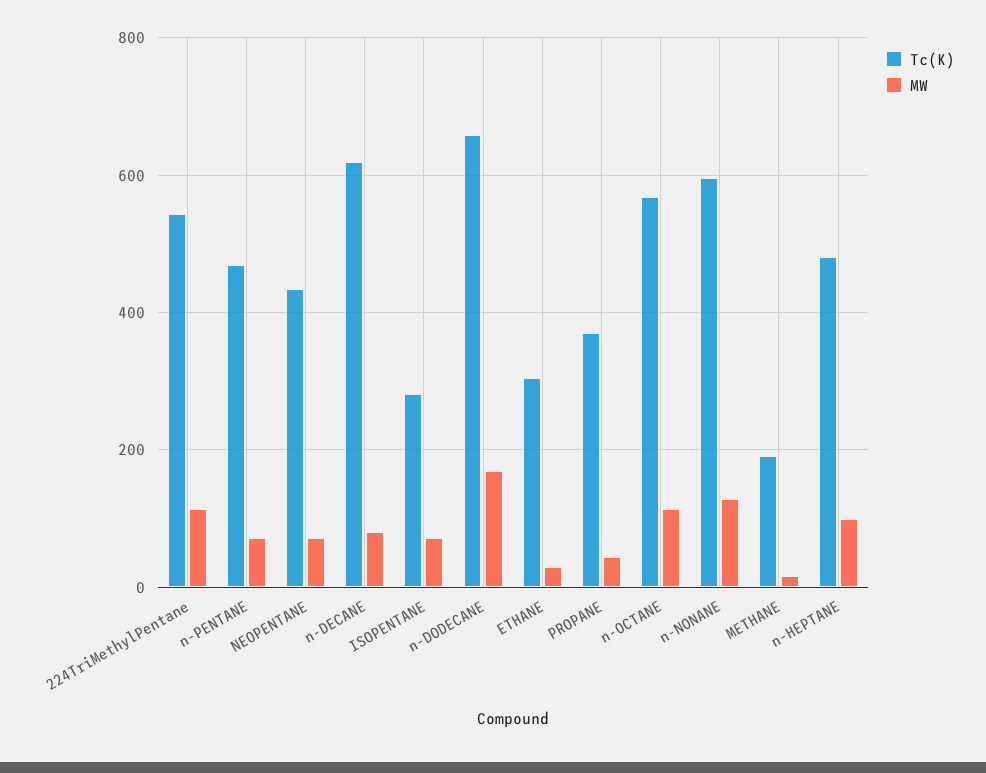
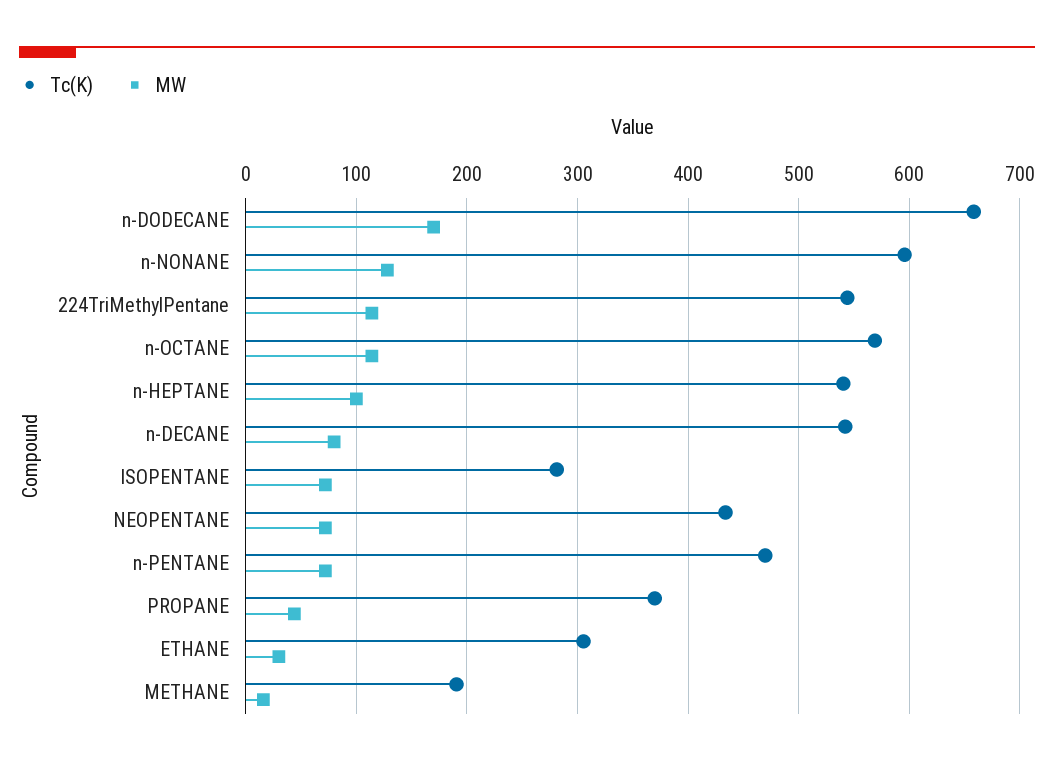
Tc(K), n-DECANE: 620 -> 540
Tc(K), n-HEPTANE: 480 -> 540

